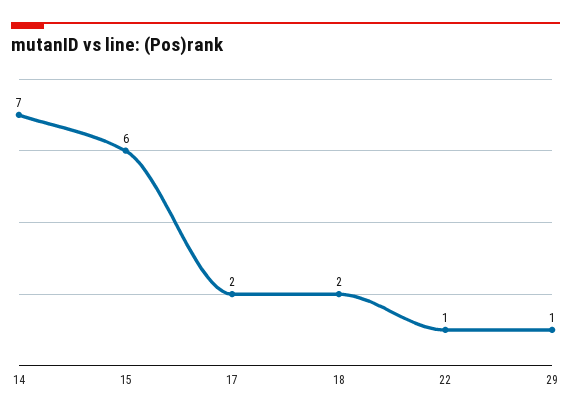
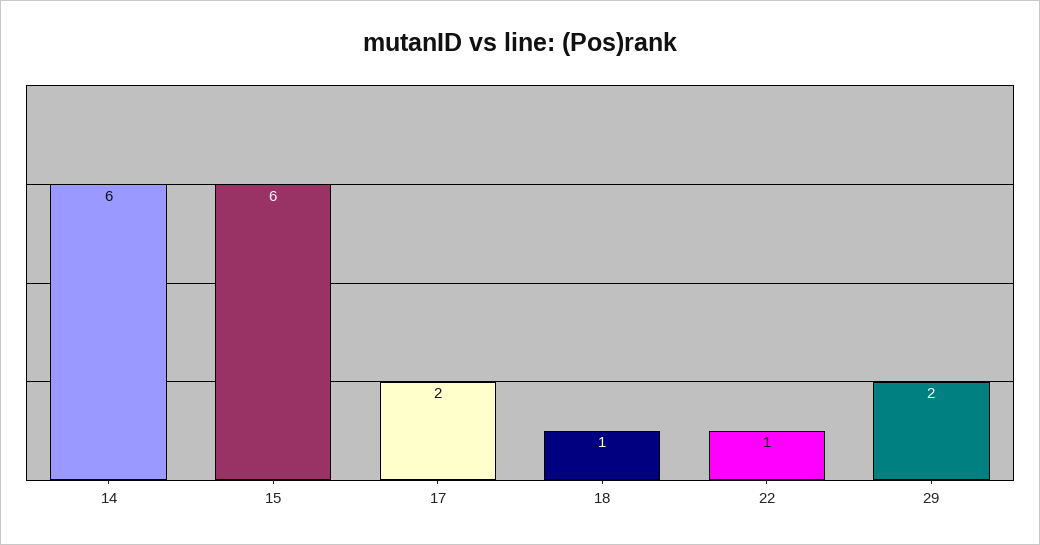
14: 7 -> 6
18: 2 -> 1
29: 1 -> 2

